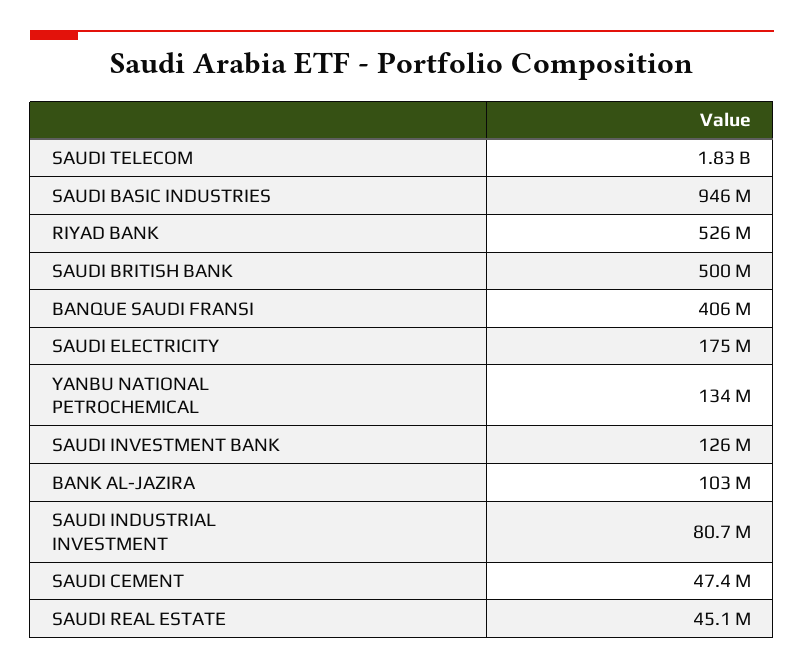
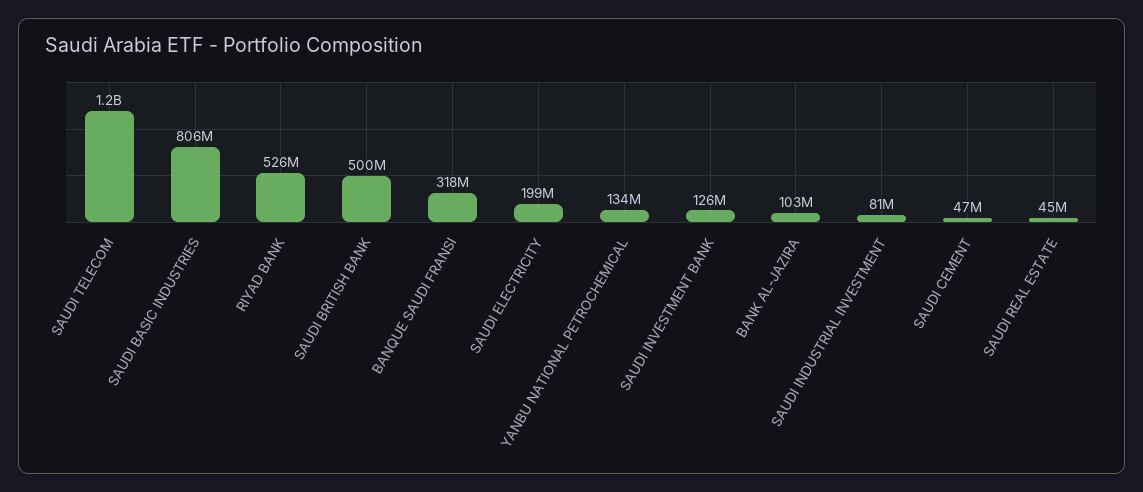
SAUDI TELECOM: 1830000000 -> 1200000000
SAUDI BASIC INDUSTRIES: 946000000 -> 806000000
BANQUE SAUDI FRANSI: 406000000 -> 318000000
SAUDI ELECTRICITY: 175000000 -> 199000000

